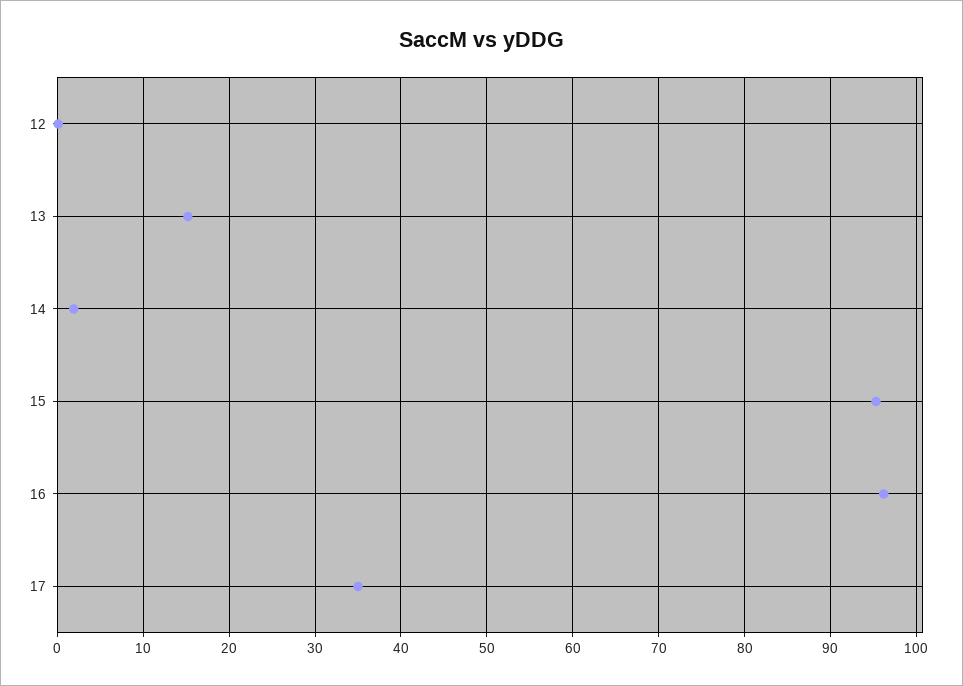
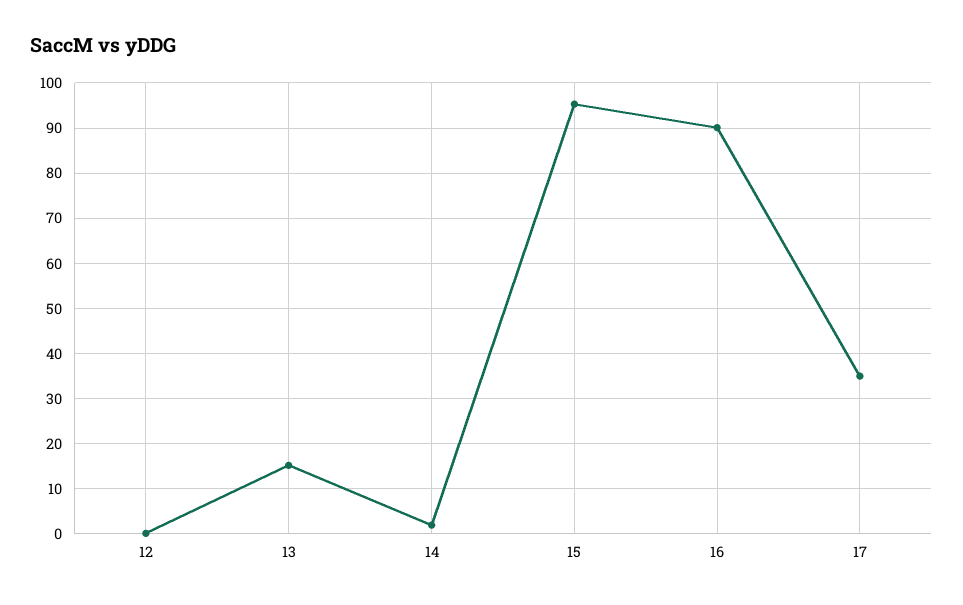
16: 96 -> 90

